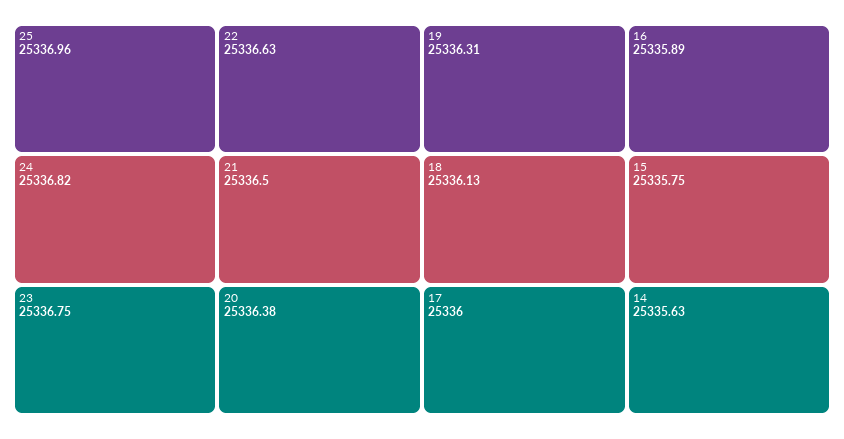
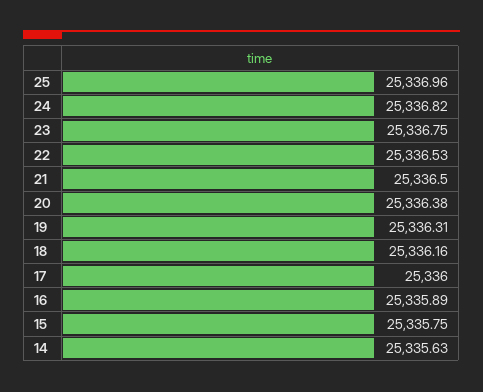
22: 25336.63 -> 25336.53
18: 25336.13 -> 25336.16

